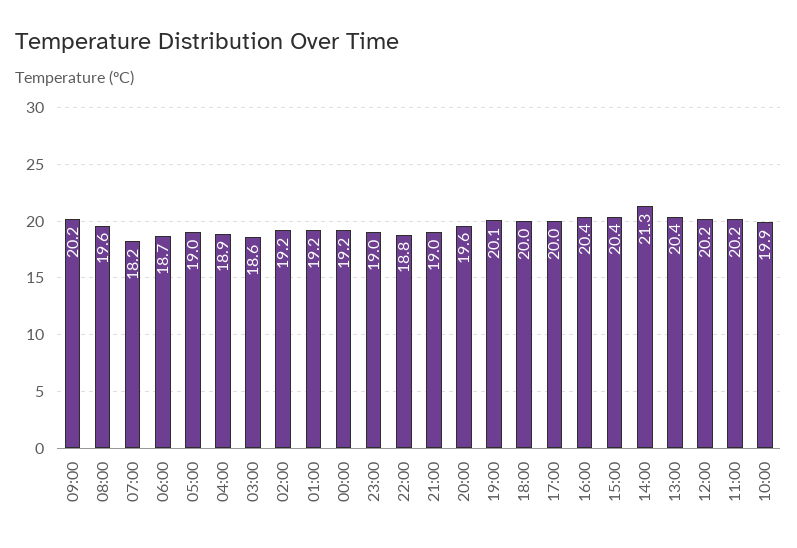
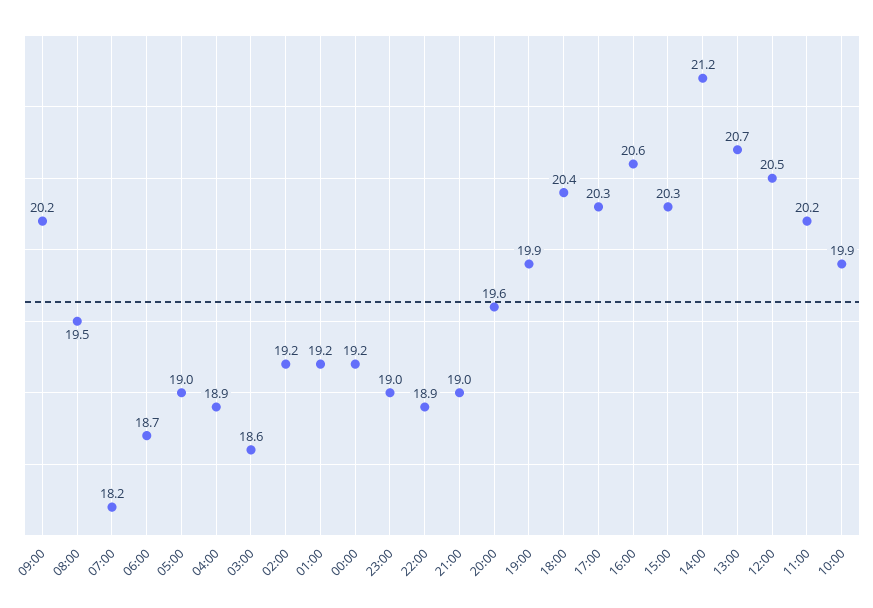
08:00: 19.6 -> 19.5
22:00: 18.8 -> 18.9
19:00: 20.1 -> 19.9
18:00: 20 -> 20.4
17:00: 20 -> 20.3
16:00: 20.4 -> 20.6
15:00: 20.4 -> 20.3
14:00: 21.3 -> 21.2
13:00: 20.4 -> 20.7
12:00: 20.2 -> 20.5

